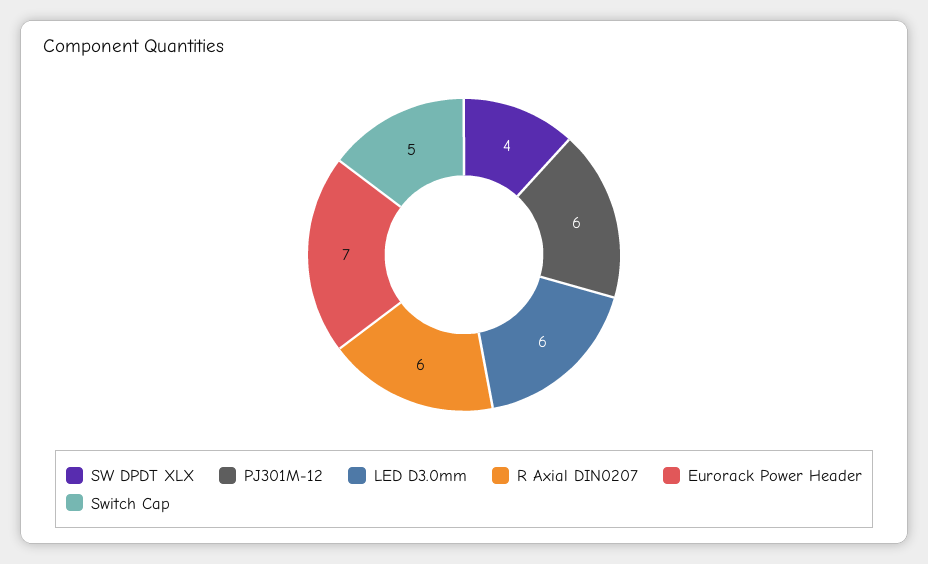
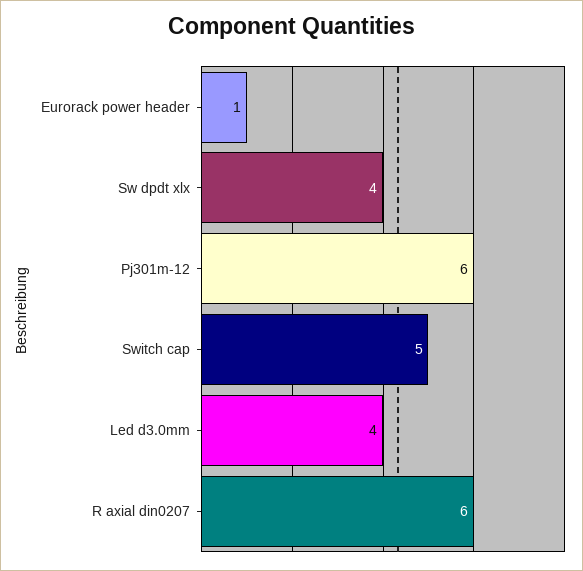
LED D3.0mm: 6 -> 4
Eurorack Power Header: 7 -> 1

